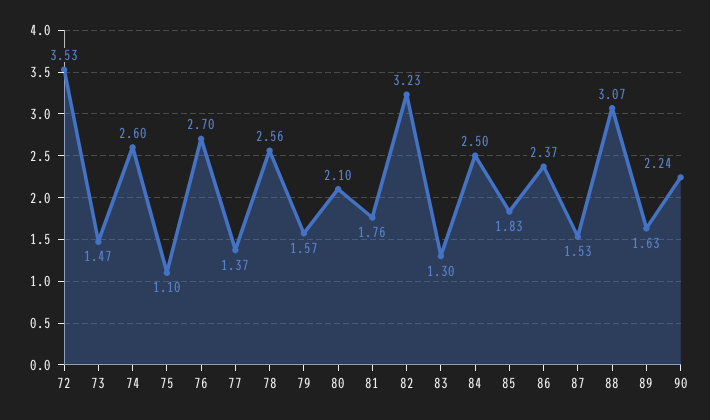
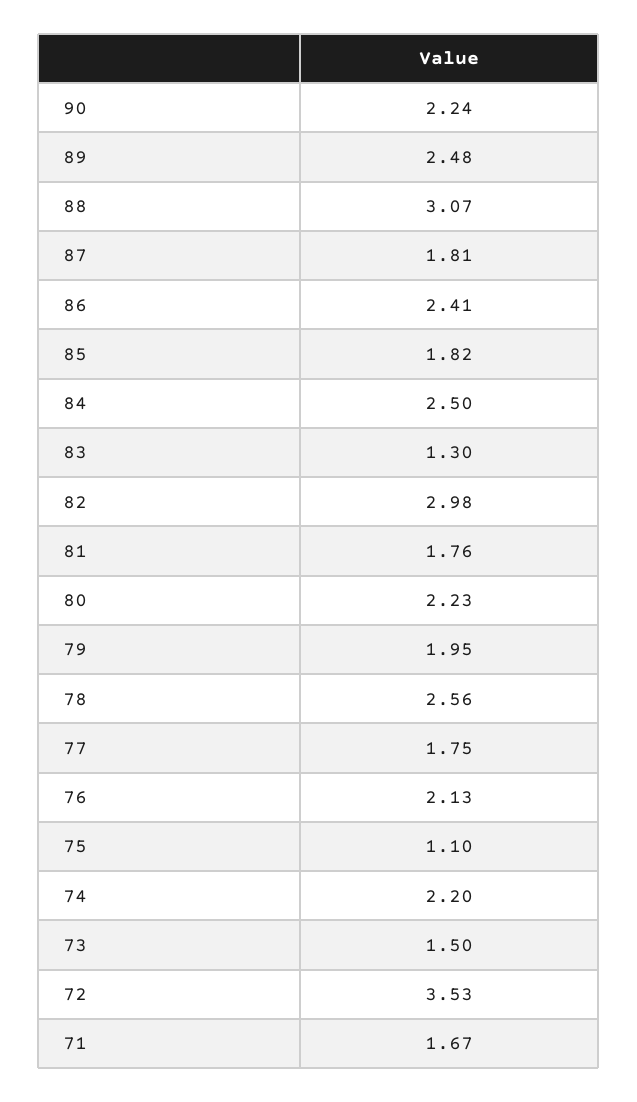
73: 1.47 -> 1.5
74: 2.6 -> 2.2
76: 2.7 -> 2.13
77: 1.37 -> 1.75
79: 1.57 -> 1.95
80: 2.1 -> 2.23
82: 3.23 -> 2.98
85: 1.83 -> 1.82
86: 2.37 -> 2.41
87: 1.53 -> 1.81
89: 1.63 -> 2.48
71: none -> 1.67

